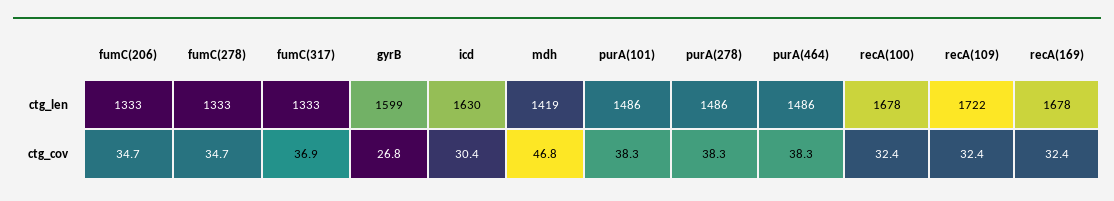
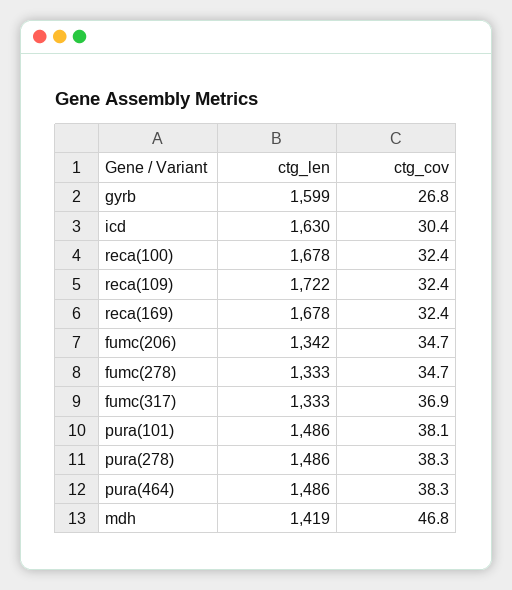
fumC(206), ctg_len: 1333 -> 1342
purA(101), ctg_cov: 38.3 -> 38.1

